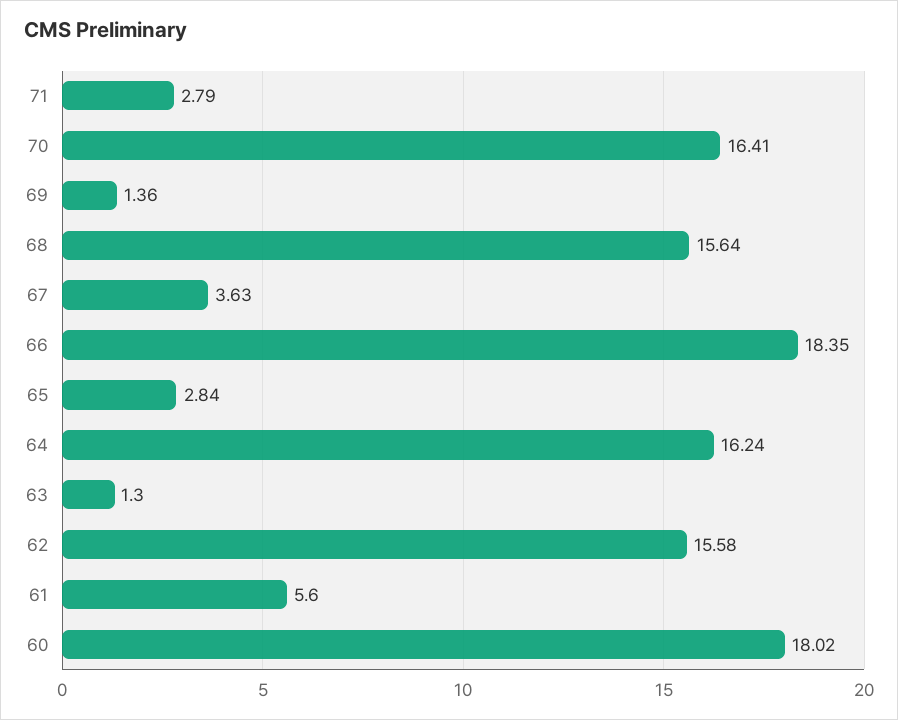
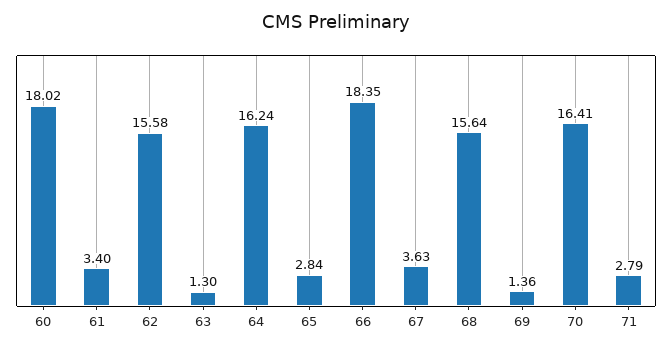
61: 5.6 -> 3.4

